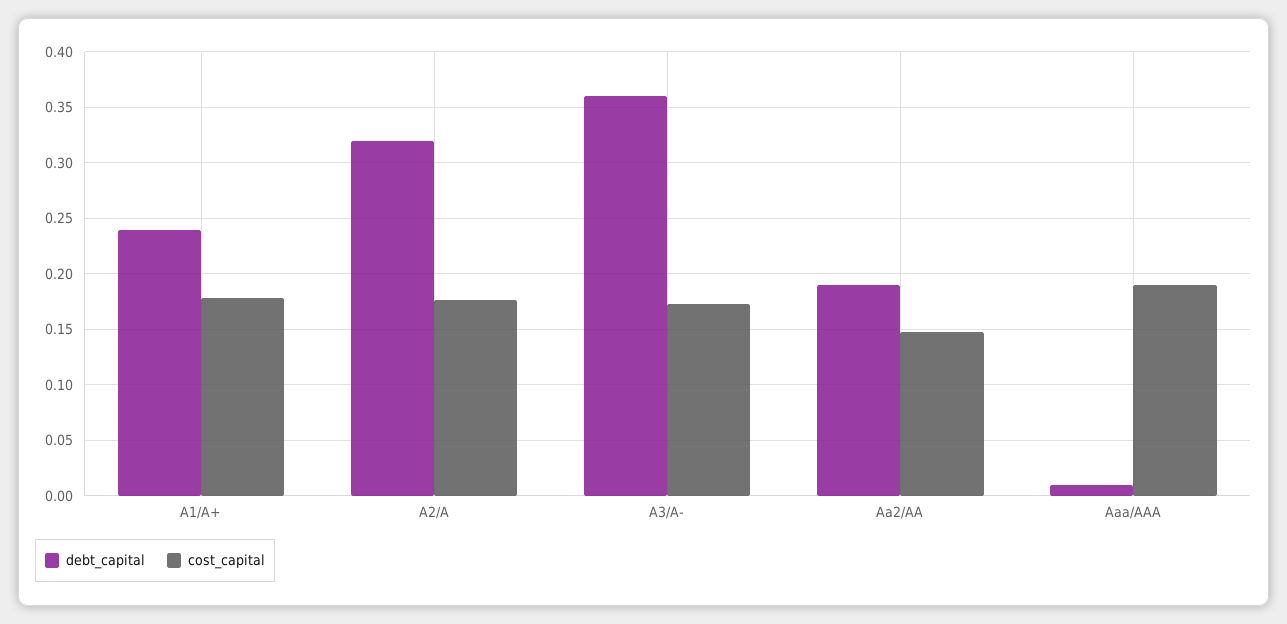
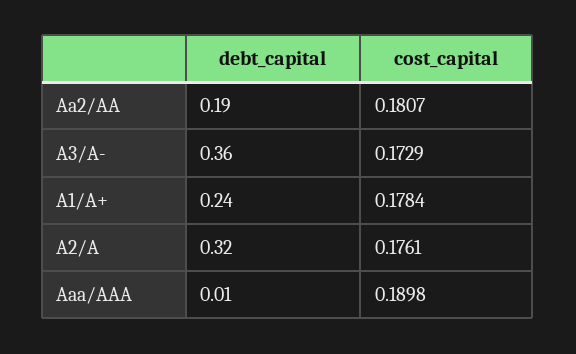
cost_capital, Aa2/AA: 0.15 -> 0.1807

